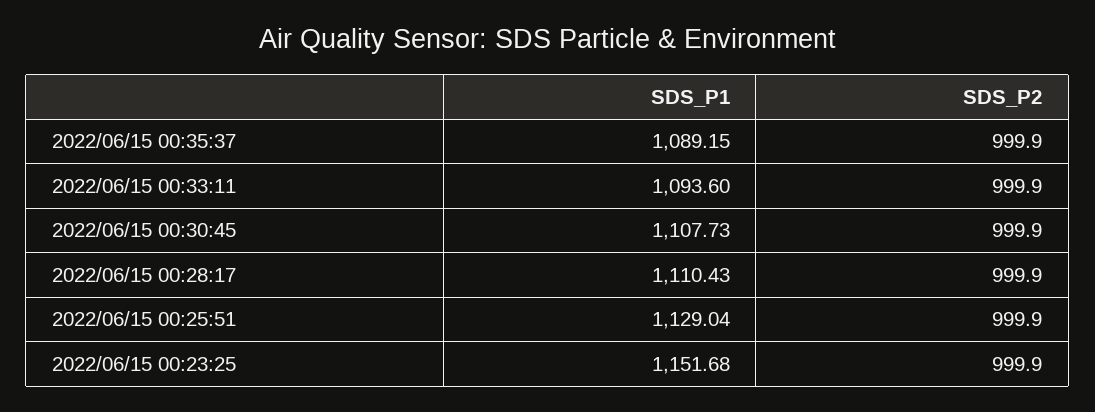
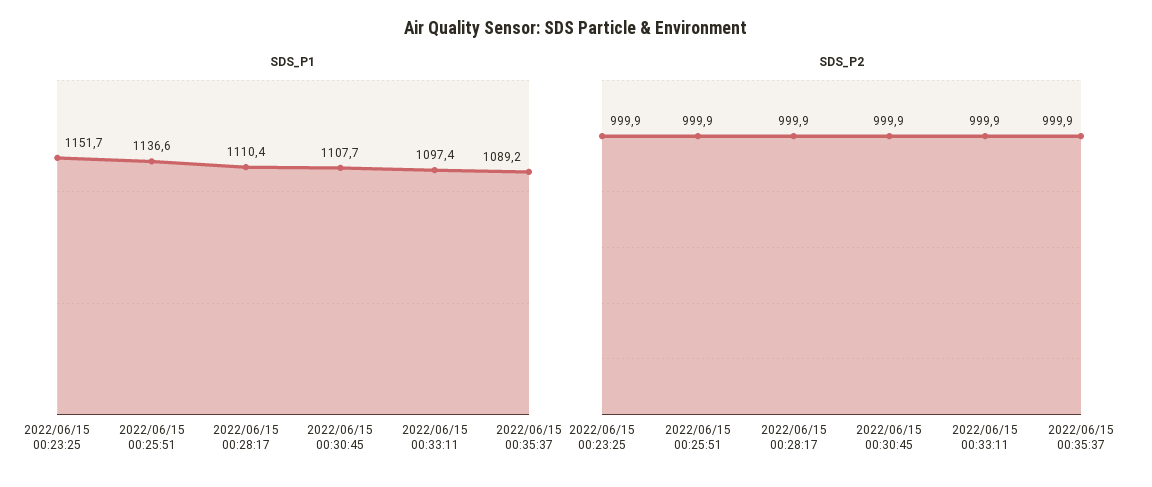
SDS_P1, 2022/06/15 00:33:11: 1093.6 -> 1097.4
SDS_P1, 2022/06/15 00:25:51: 1129.04 -> 1136.6

